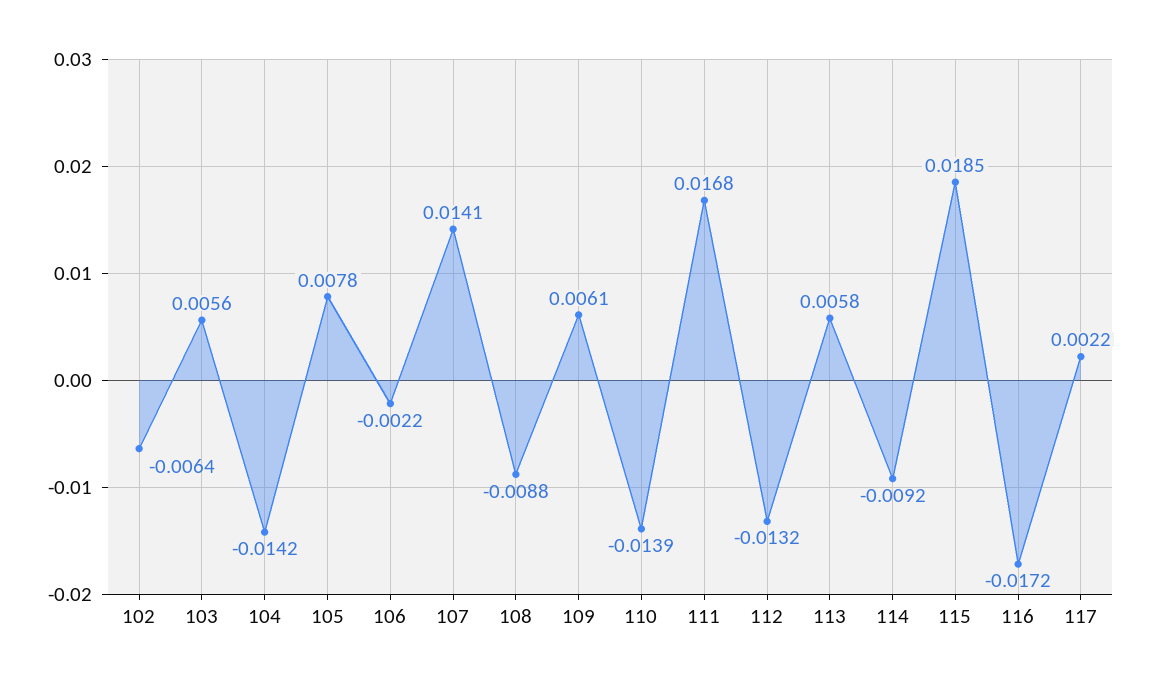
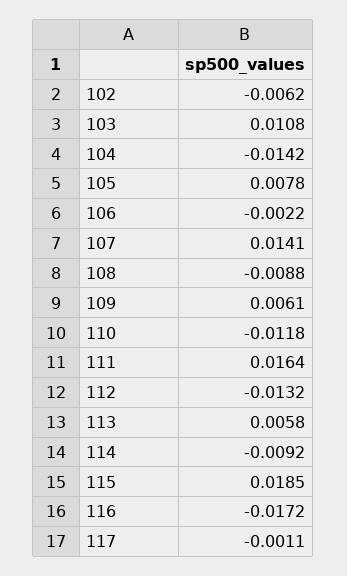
102: -0.0064 -> -0.0062
103: 0.0056 -> 0.0108
110: -0.0139 -> -0.0118
111: 0.0168 -> 0.0164
117: 0.0022 -> -0.0011

